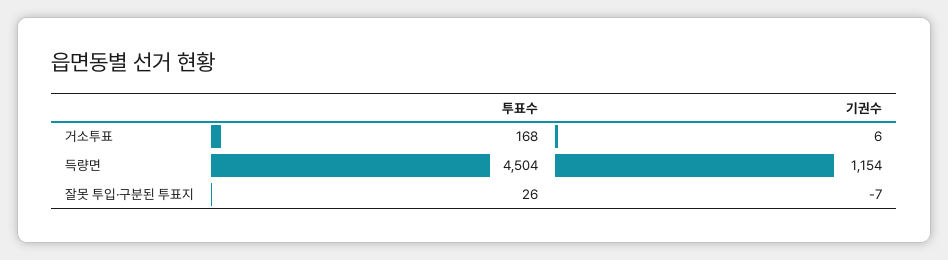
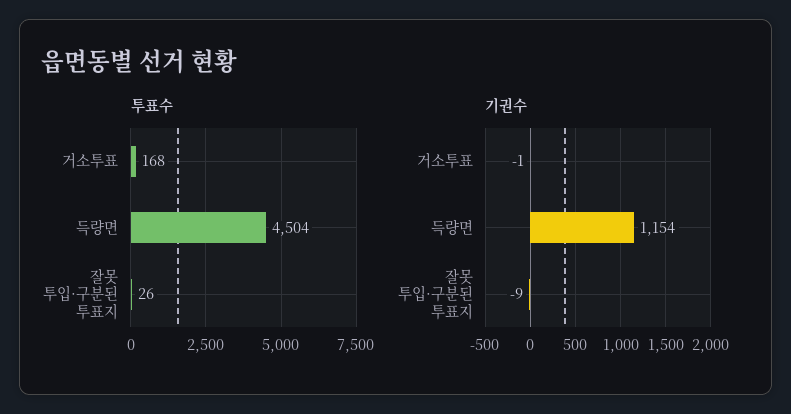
기권수, 거소투표: 6 -> -1
기권수, 잘못 투입·구분된 투표지: -7 -> -9

